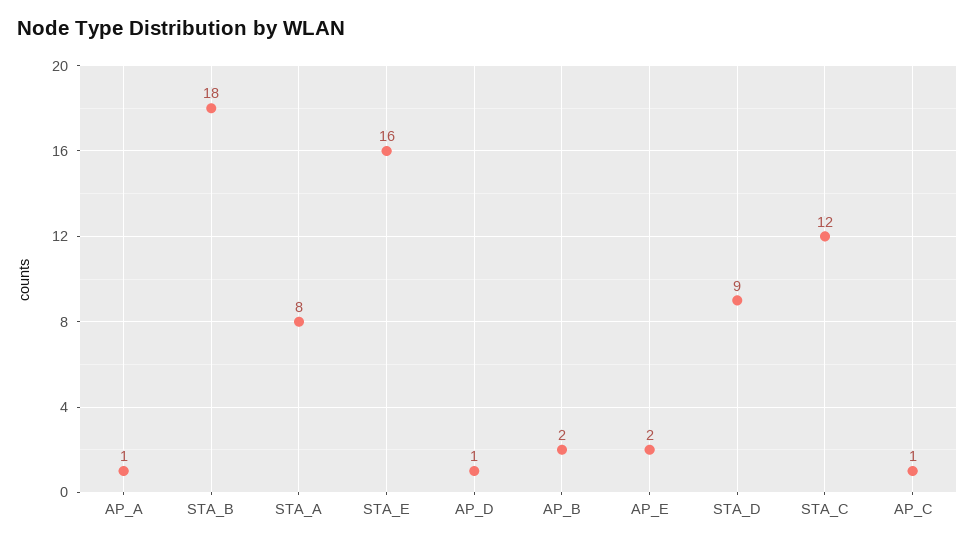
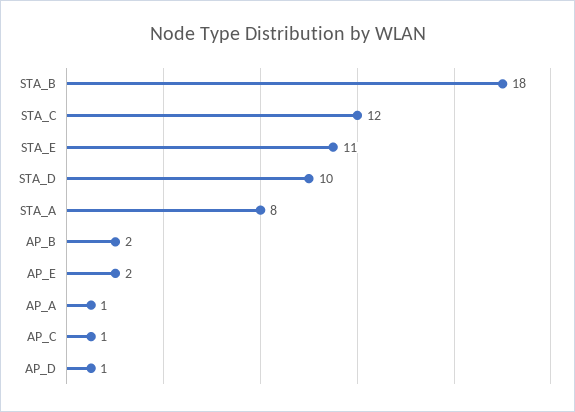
STA_E: 16 -> 11
STA_D: 9 -> 10

